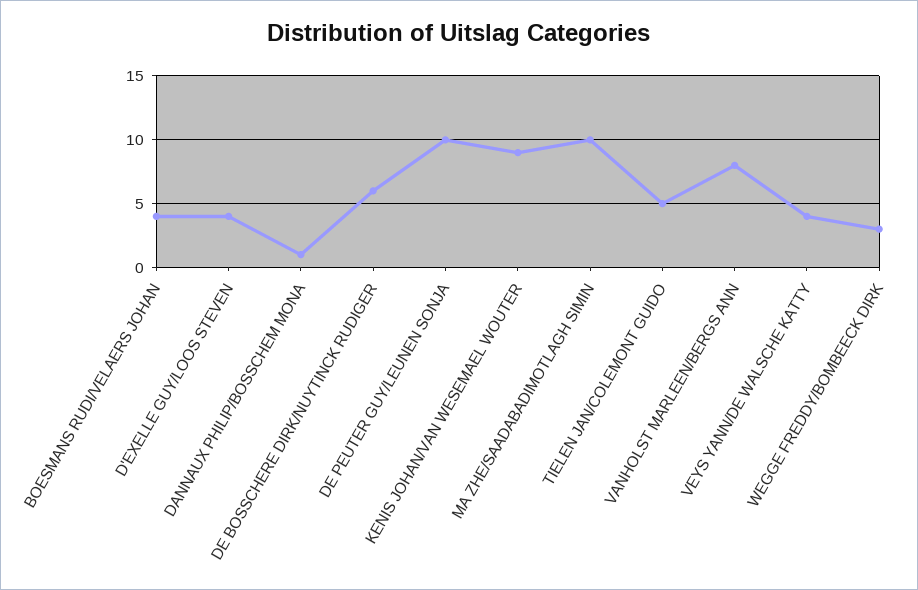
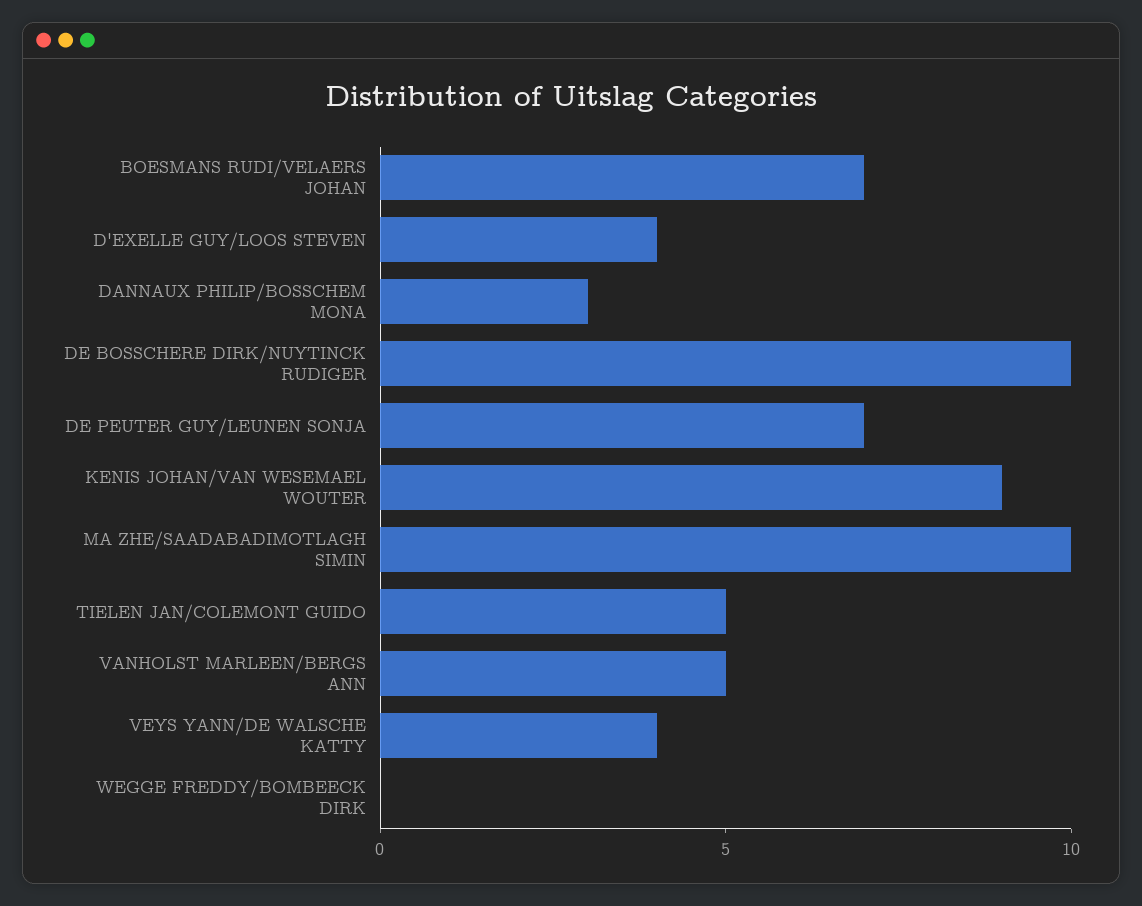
BOESMANS RUDI/VELAERS JOHAN: 4 -> 7
DANNAUX PHILIP/BOSSCHEM MONA: 1 -> 3
DE BOSSCHERE DIRK/NUYTINCK RUDIGER: 6 -> 10
DE PEUTER GUY/LEUNEN SONJA: 10 -> 7
VANHOLST MARLEEN/BERGS ANN: 8 -> 5
WEGGE FREDDY/BOMBEECK DIRK: 3 -> 0

